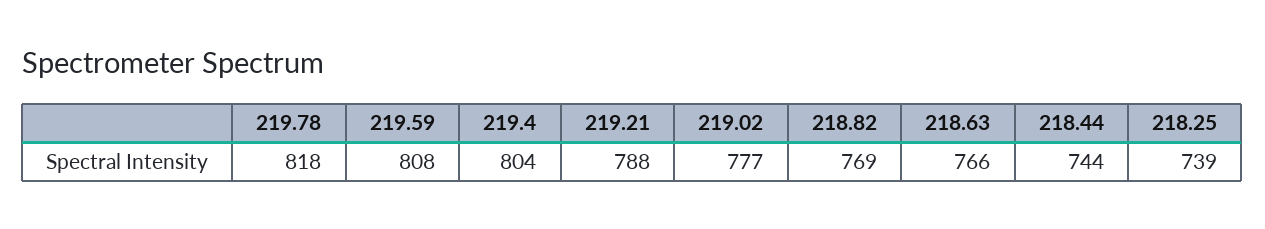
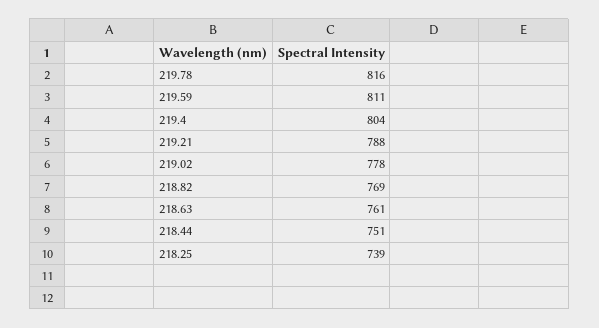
219.78: 818 -> 816
219.59: 808 -> 811
219.02: 777 -> 778
218.63: 766 -> 761
218.44: 744 -> 751

